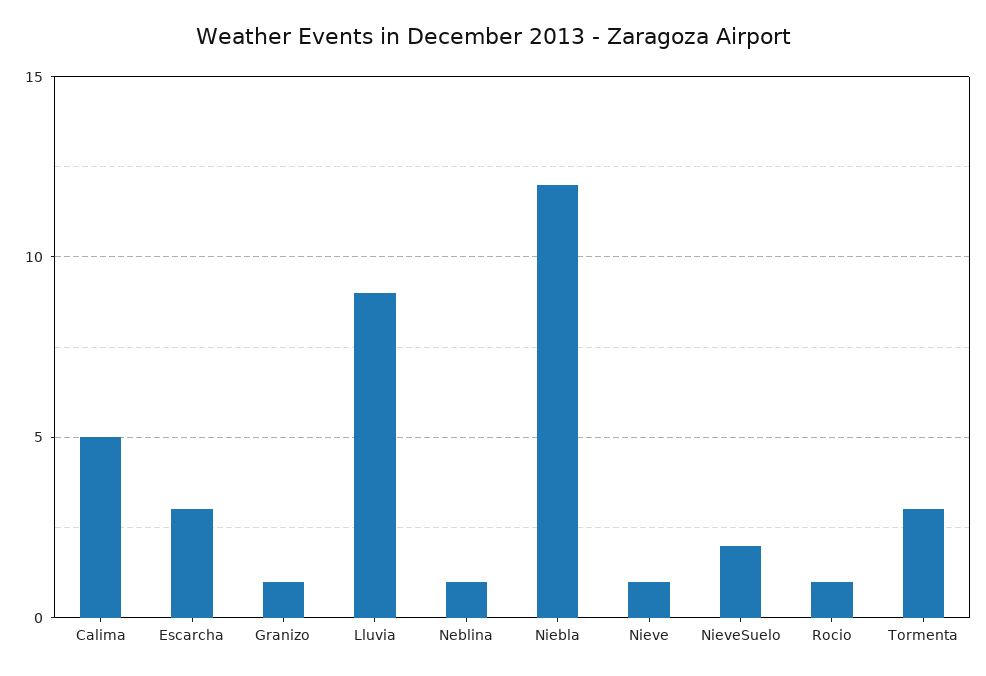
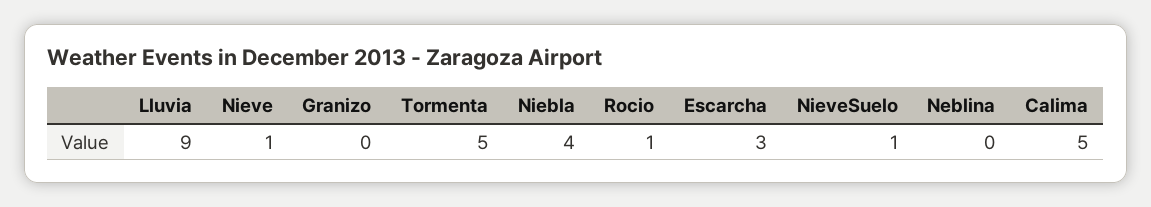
Granizo: 1 -> 0
Neblina: 1 -> 0
Niebla: 12 -> 4
NieveSuelo: 2 -> 1
Tormenta: 3 -> 5

